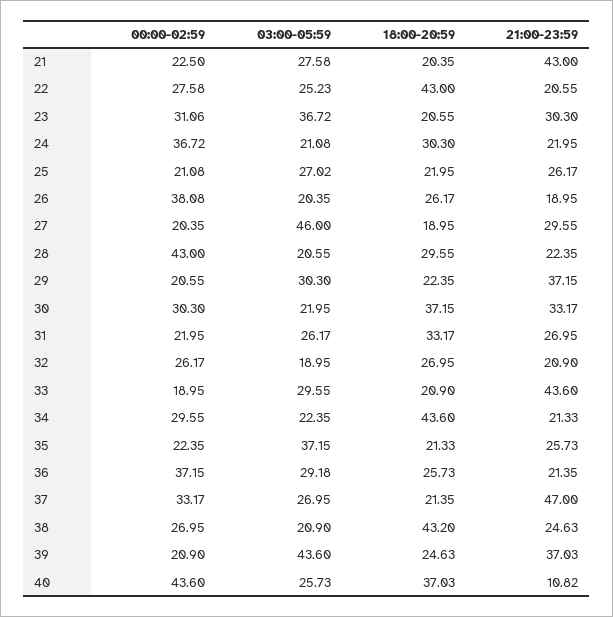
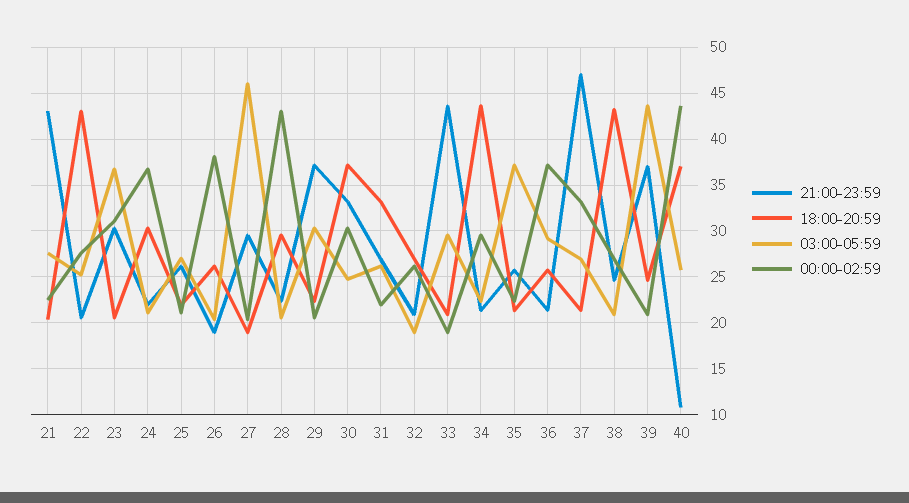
03:00-05:59, 30: 21.95 -> 25

